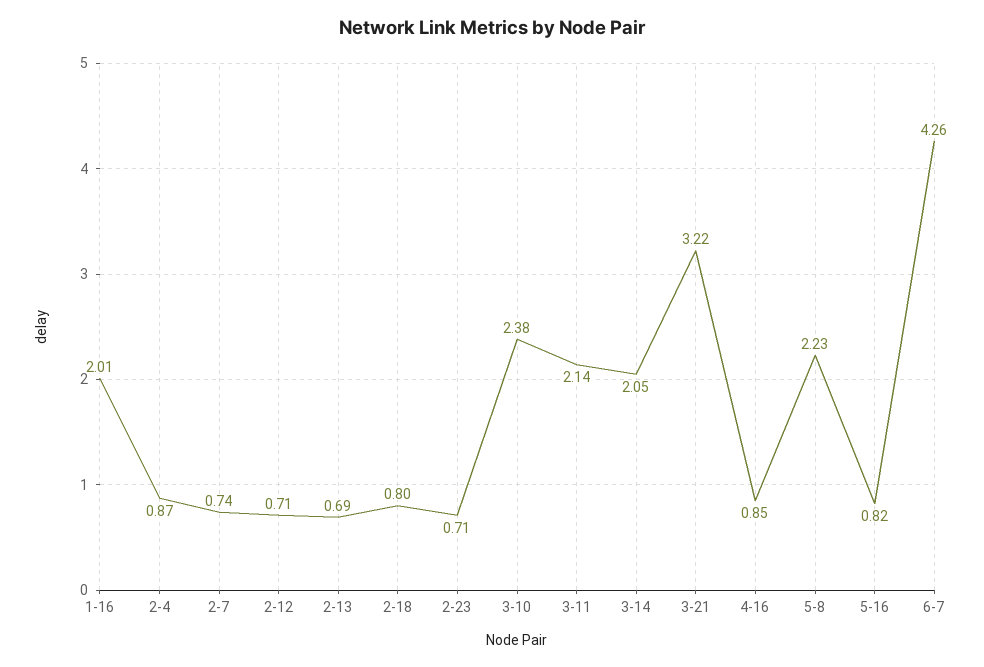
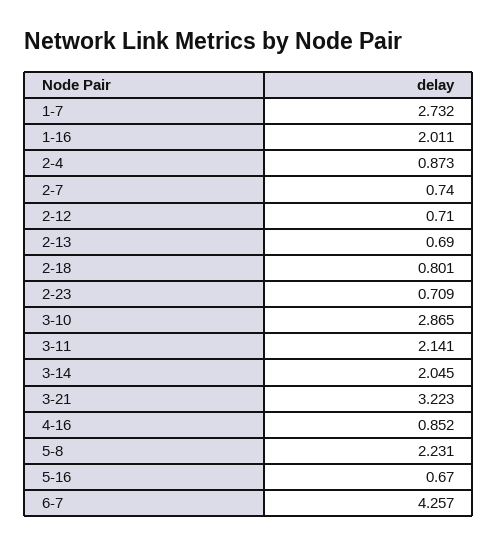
3-10: 2.38 -> 2.865
5-16: 0.82 -> 0.67
1-7: none -> 2.732

